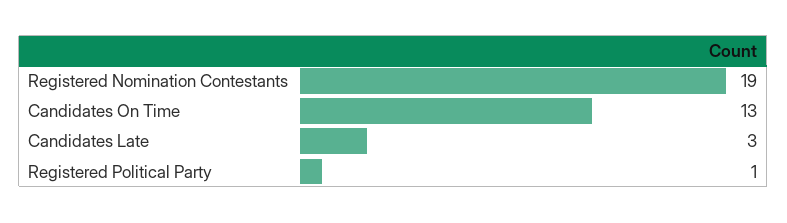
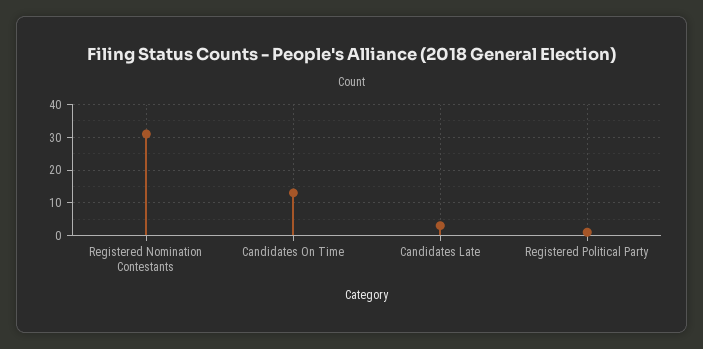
Registered Nomination Contestants: 19 -> 30

